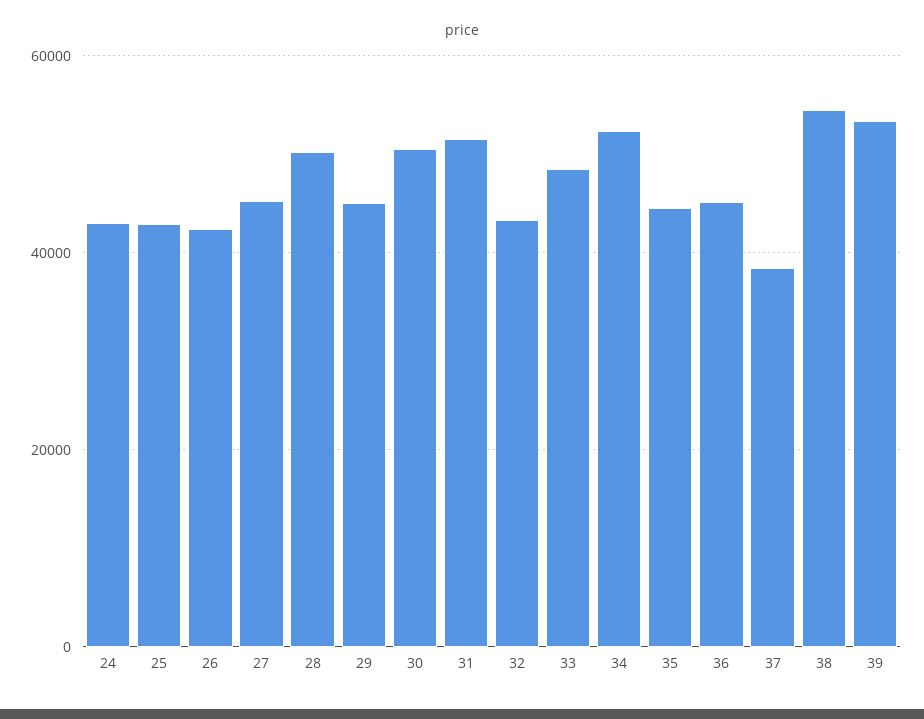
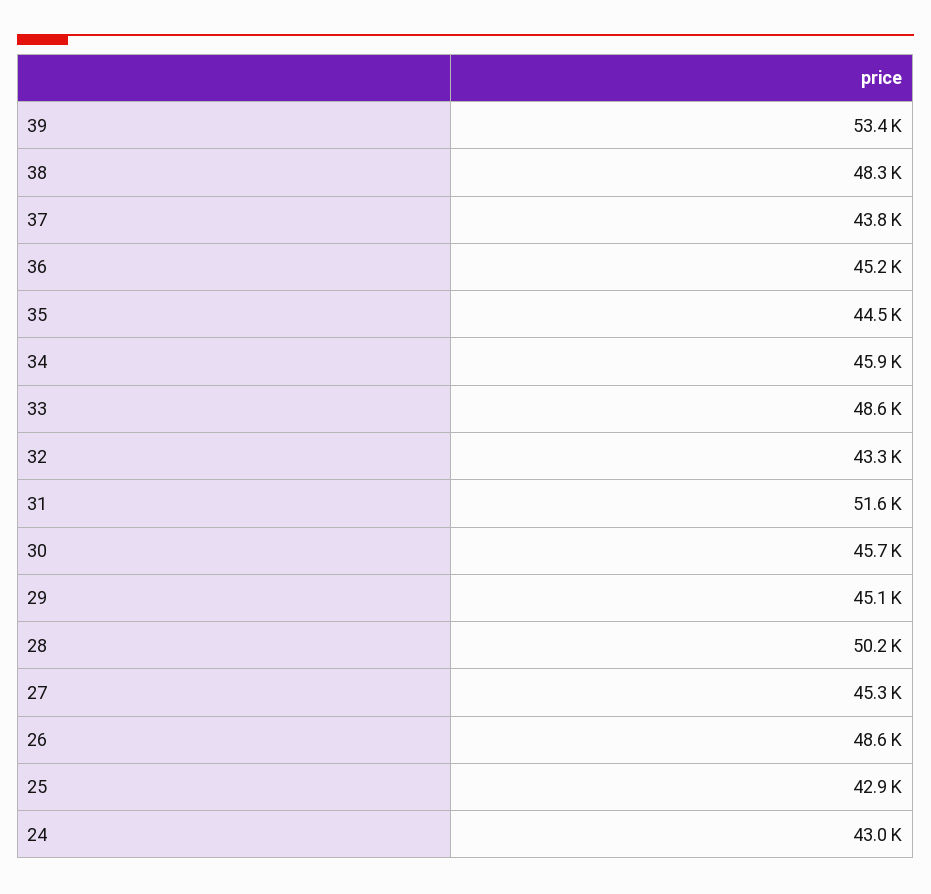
26: 42000 -> 48600
30: 50000 -> 45700
34: 52000 -> 45900
37: 38000 -> 43800
38: 54000 -> 48300

